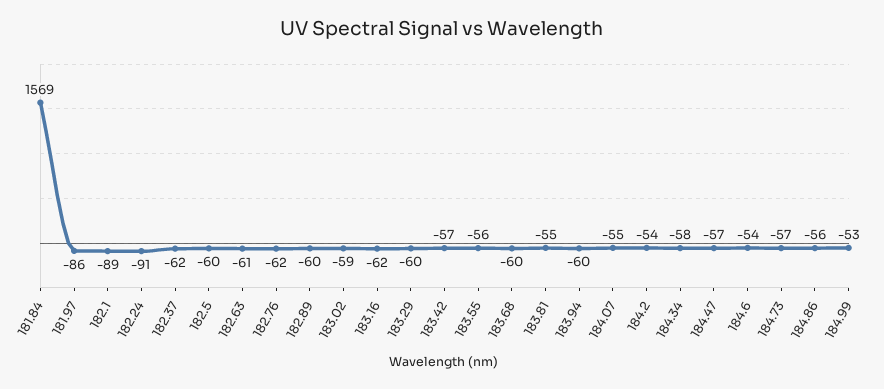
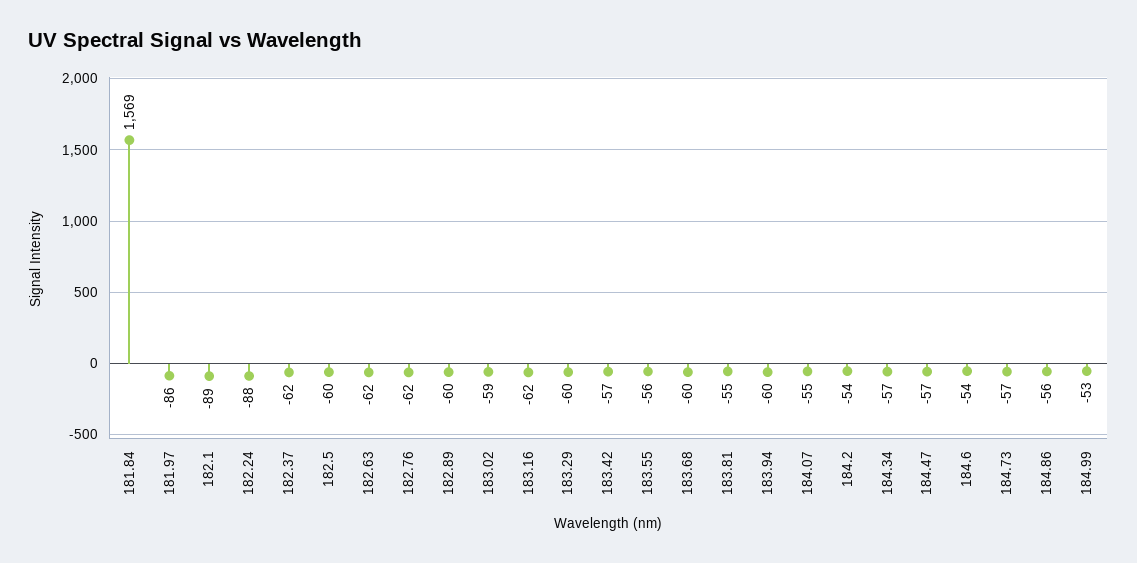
182.24: -91 -> -88
182.63: -61 -> -62
184.34: -58 -> -57

